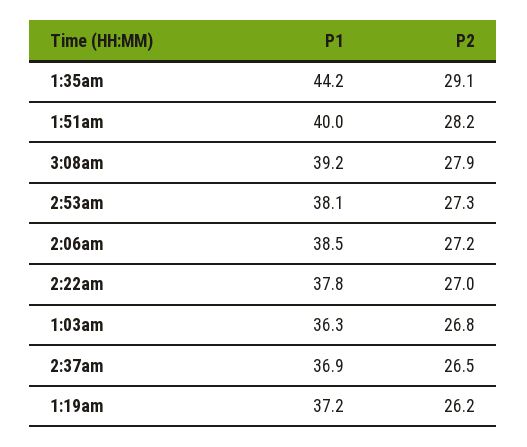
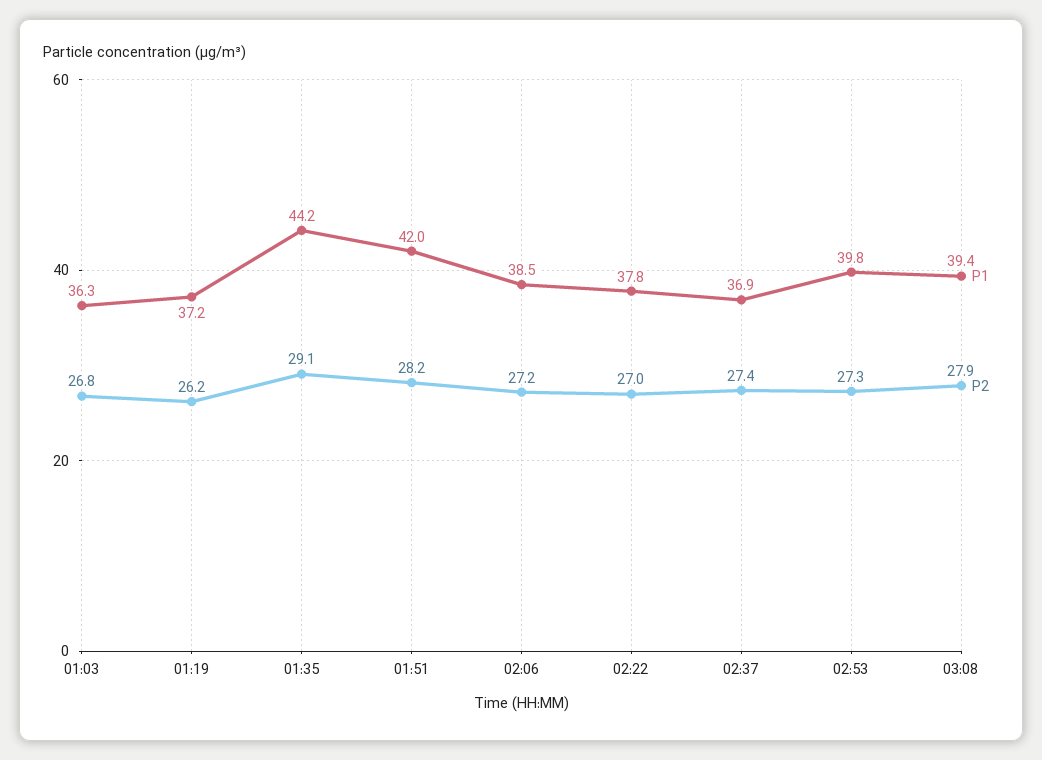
P1, 1:51am: 40 -> 42
P1, 3:08am: 39.2 -> 39.4
P1, 2:53am: 38.1 -> 39.8
P2, 2:37am: 26.5 -> 27.4

